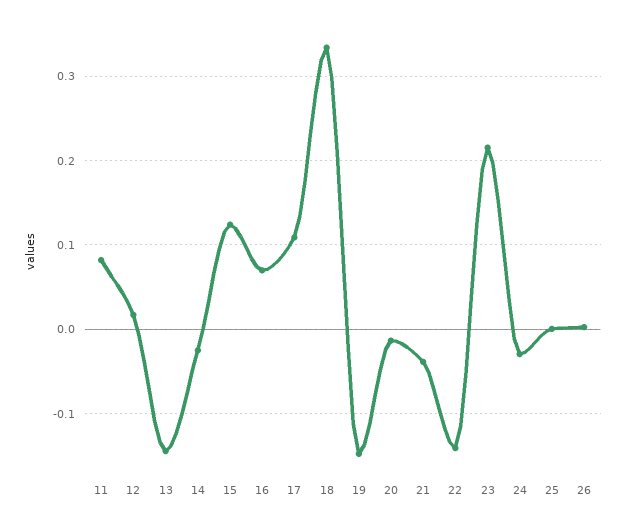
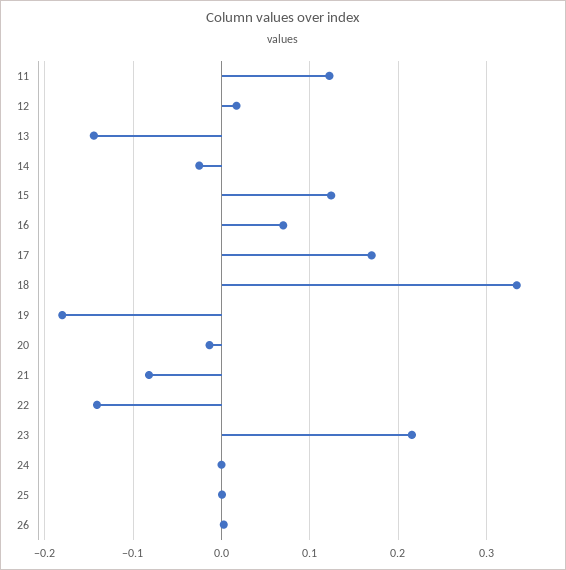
11: 0.08 -> 0.12
17: 0.11 -> 0.17
19: -0.15 -> -0.18
21: -0.04 -> -0.08
24: -0.03 -> 0

